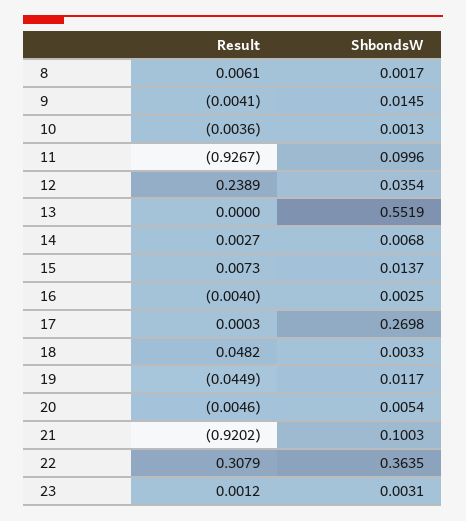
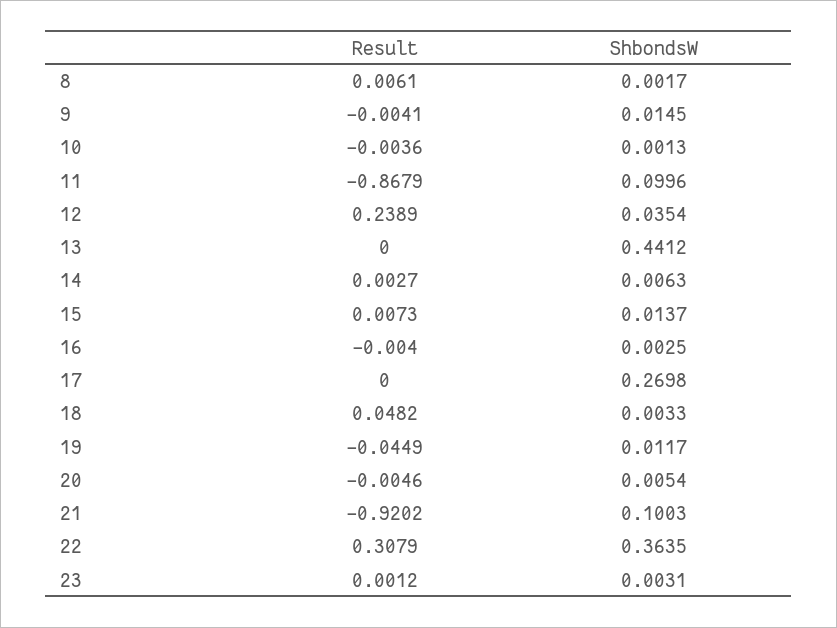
Result, 11: -0.9267 -> -0.8679
ShbondsW, 13: 0.5519 -> 0.4412
ShbondsW, 14: 0.0068 -> 0.0063
Result, 17: 0.0003 -> 0

